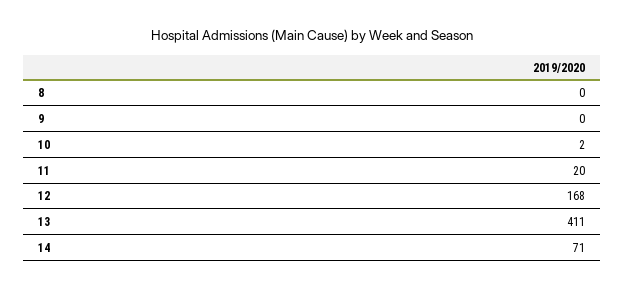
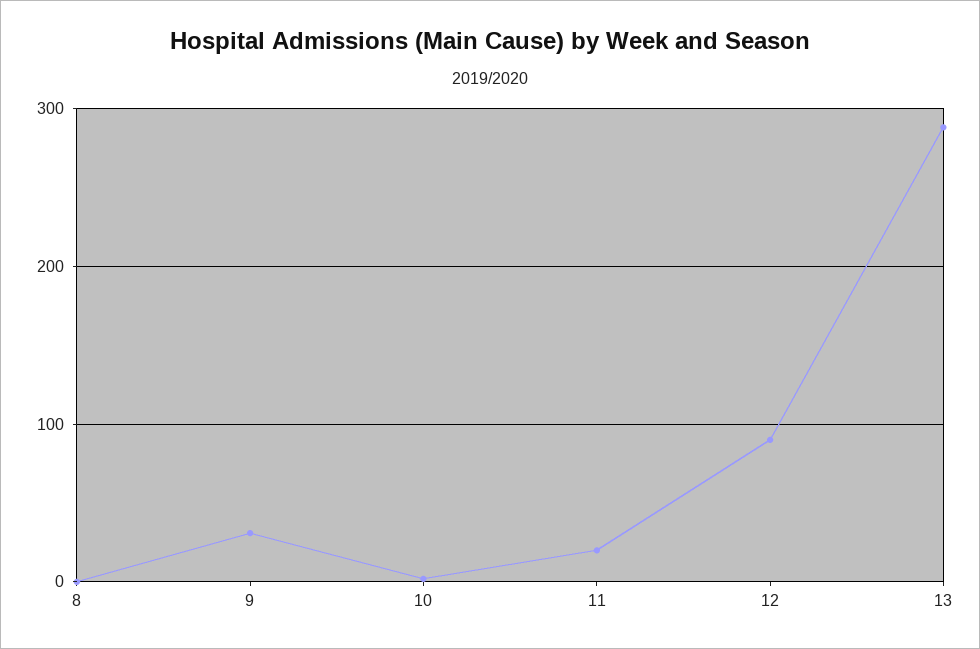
9: 0 -> 30
12: 168 -> 90
13: 411 -> 290
14: 71 -> none

